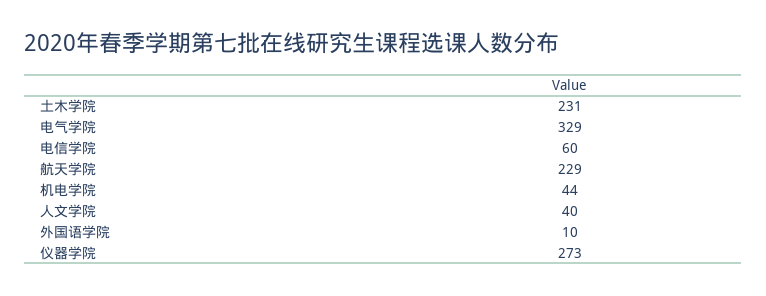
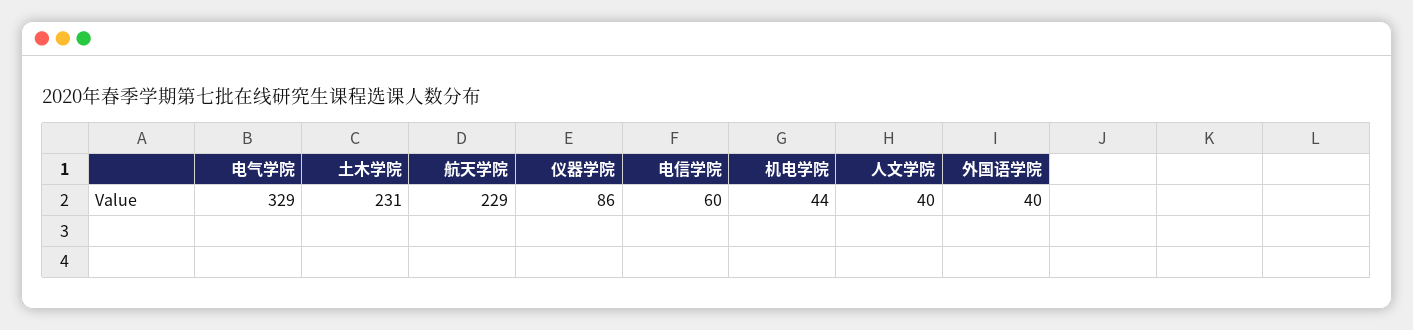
外国语学院: 10 -> 40
仪器学院: 273 -> 86

